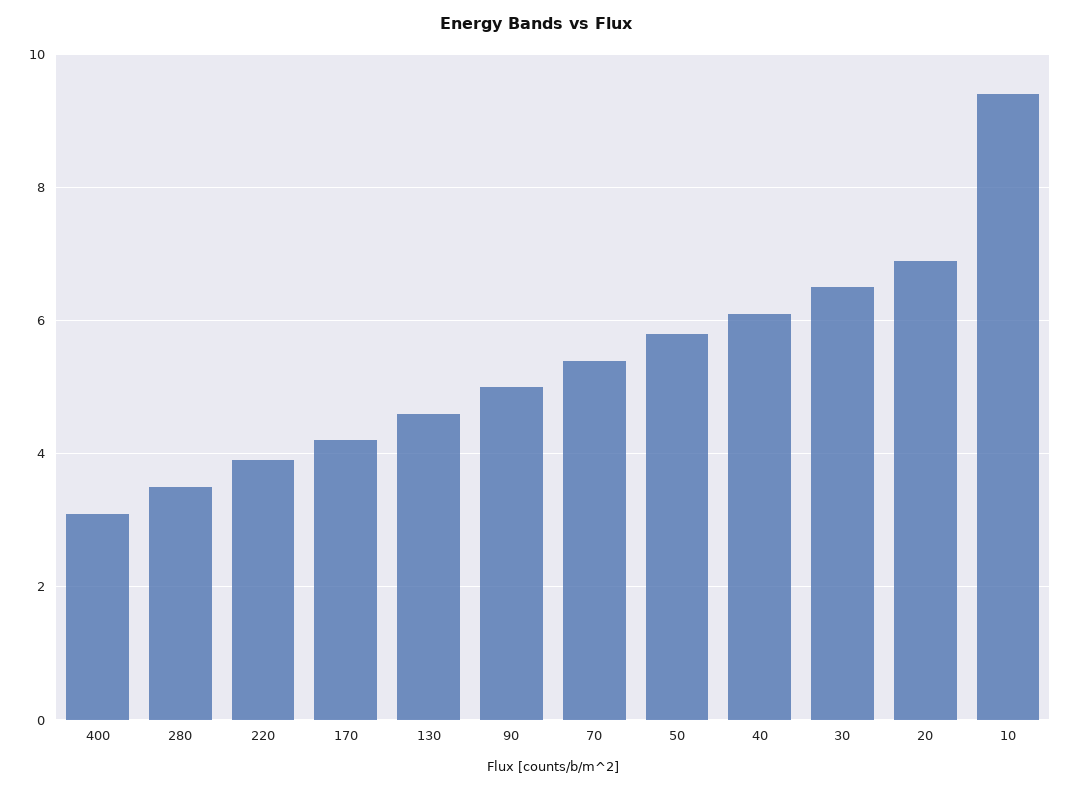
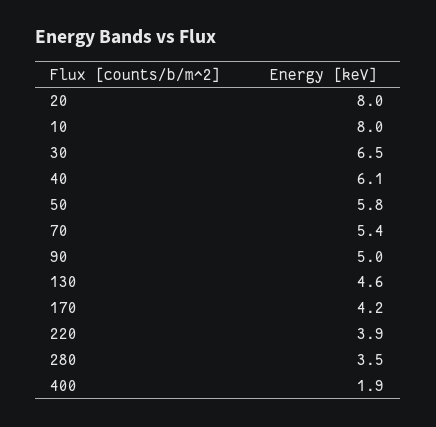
400: 3 -> 1.9
20: 7 -> 8
10: 9.5 -> 8

